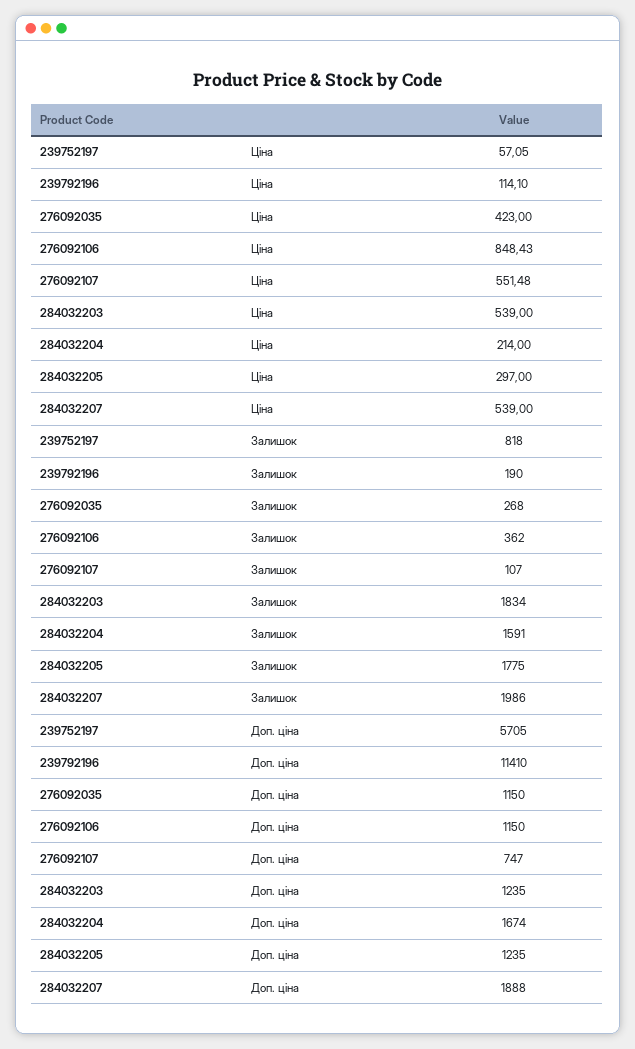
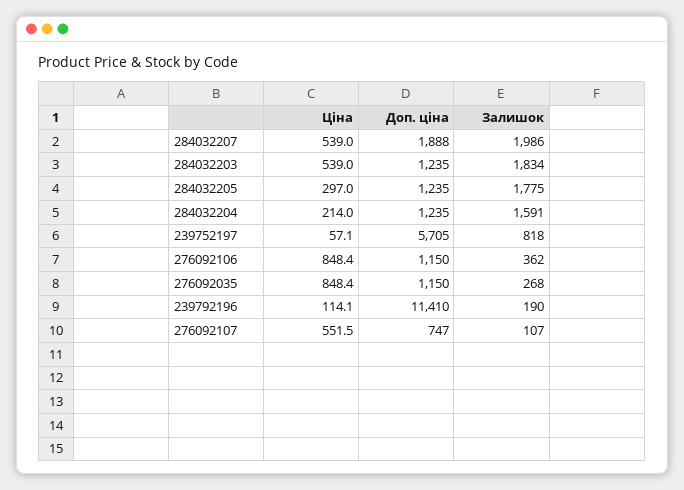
276092035, Ціна: 423 -> 848.4
284032204, Доп. ціна: 1674 -> 1235

